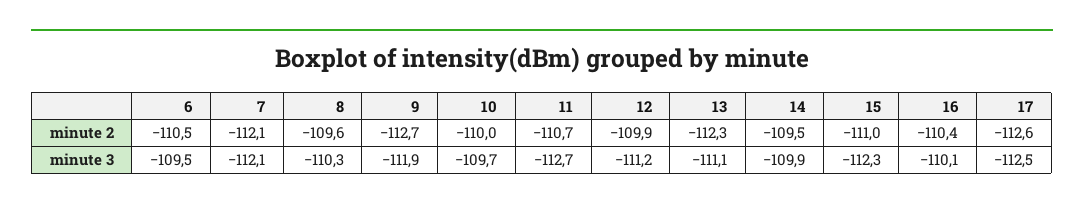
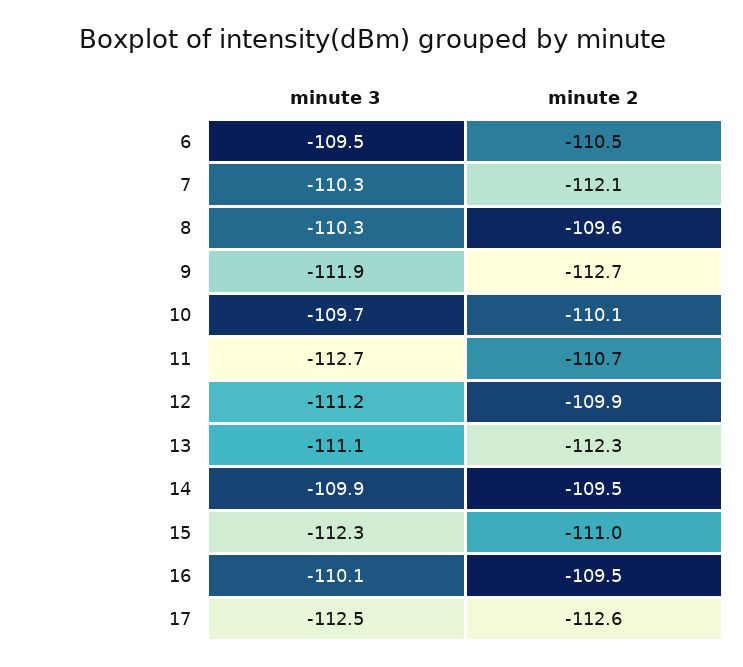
10, minute 2: -110 -> -110.1
16, minute 2: -110.4 -> -109.5
7, minute 3: -112.1 -> -110.3

